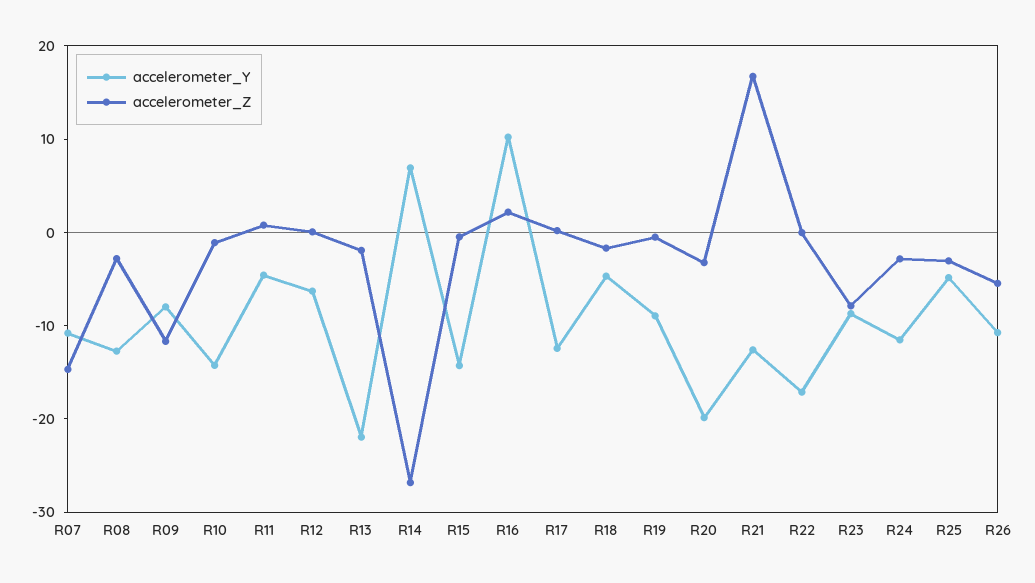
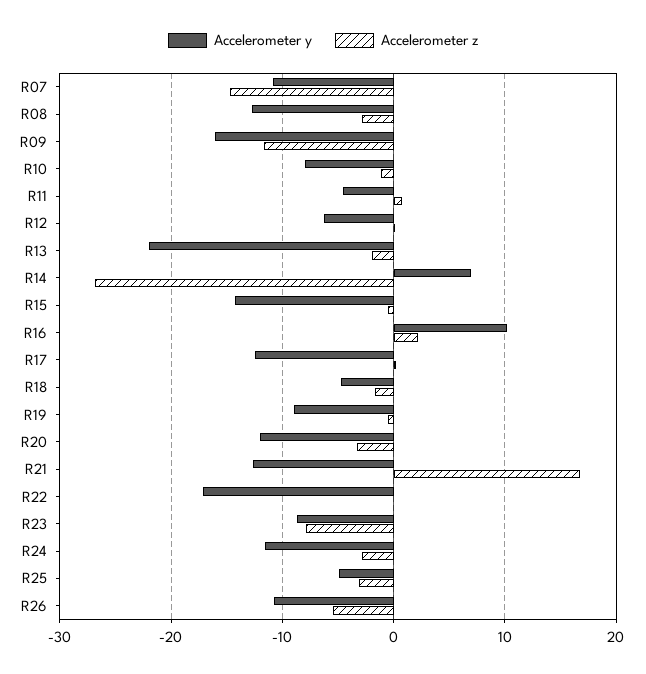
accelerometer_Y, R09: -8 -> -16
accelerometer_Y, R10: -14 -> -8
accelerometer_Y, R20: -20 -> -12

